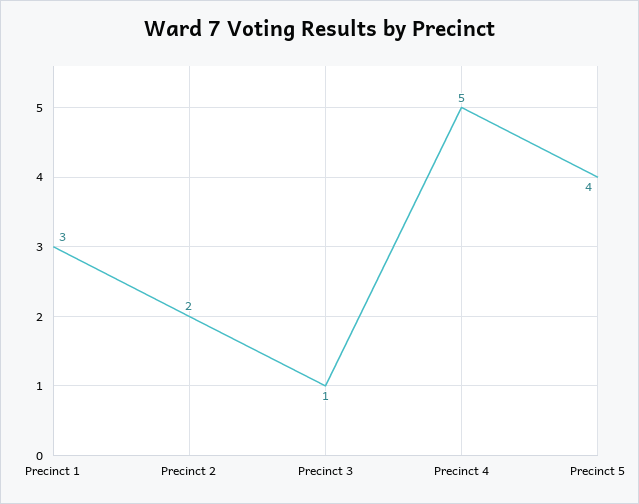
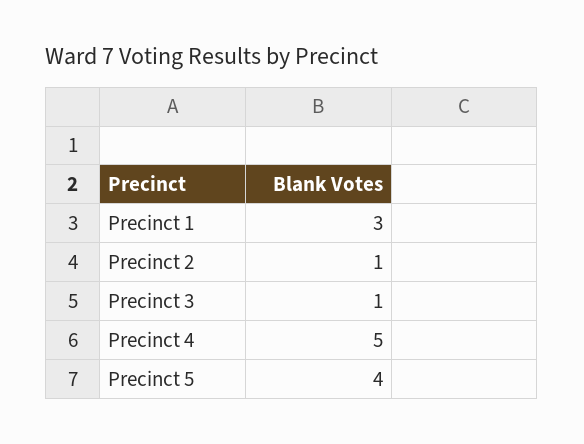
Precinct 2: 2 -> 1

